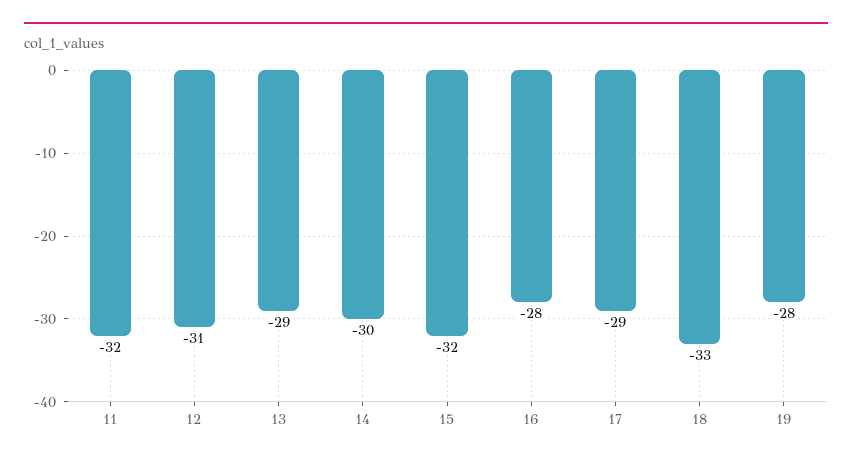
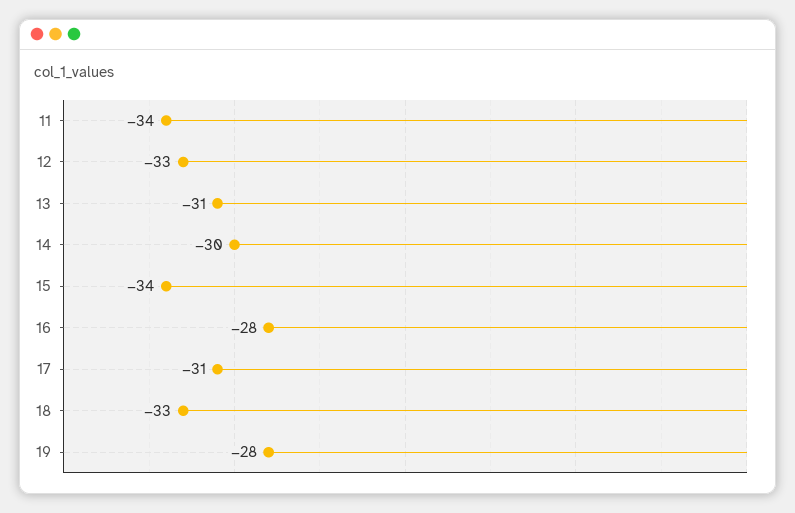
11: -32 -> -34
12: -31 -> -33
13: -29 -> -31
15: -32 -> -34
17: -29 -> -31

